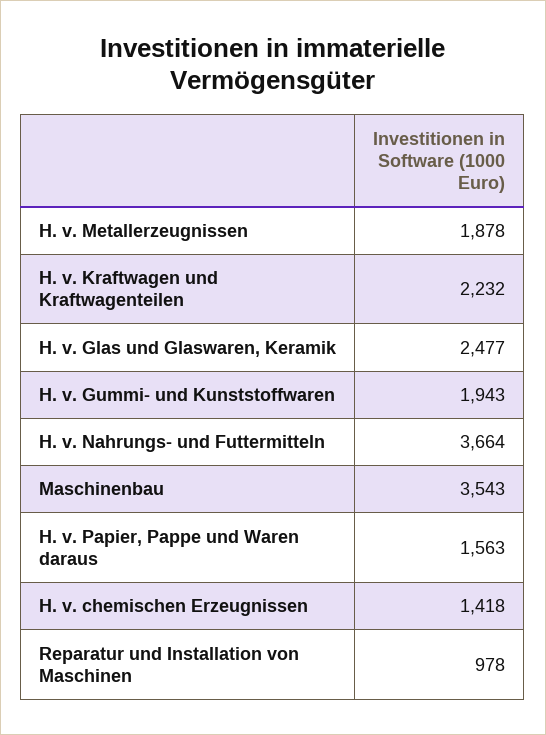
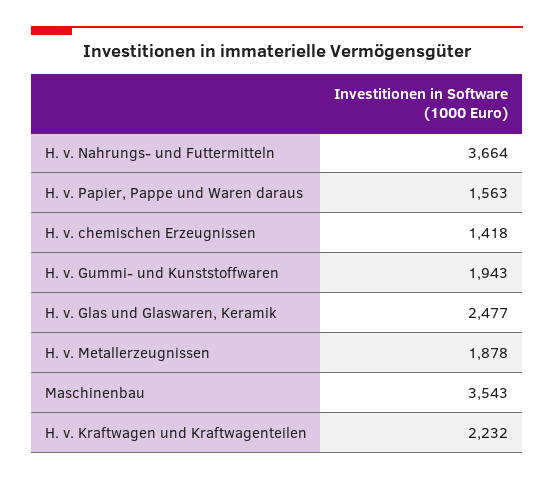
Reparatur und Installation von Maschinen: 978 -> none

